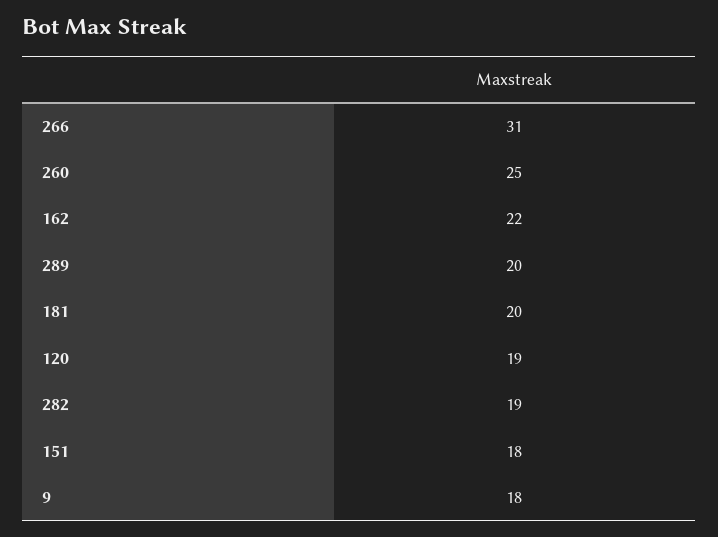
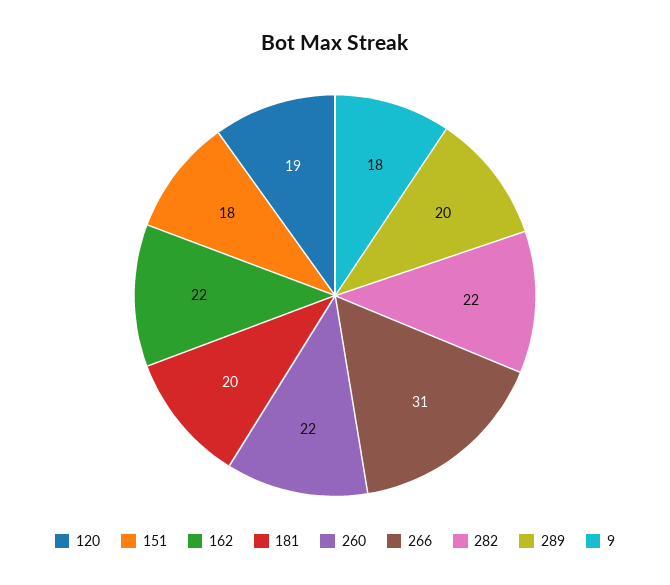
260: 25 -> 22
282: 19 -> 22

